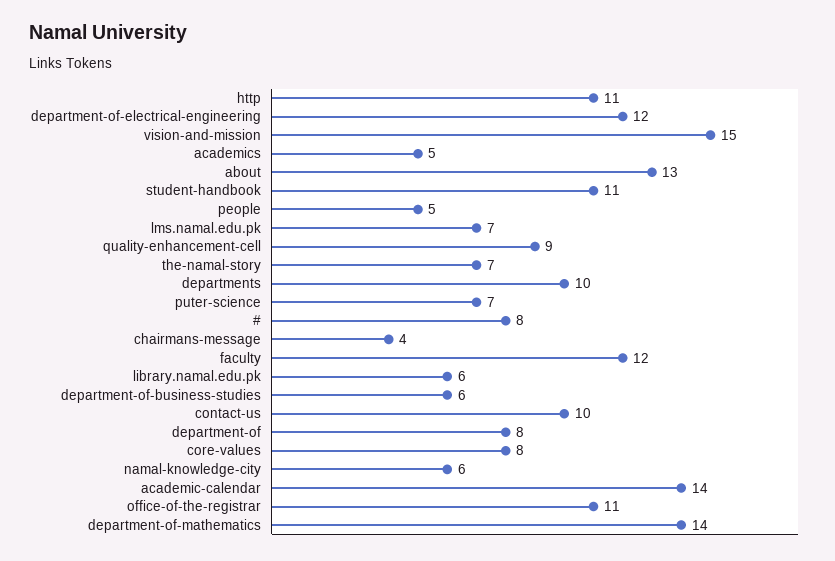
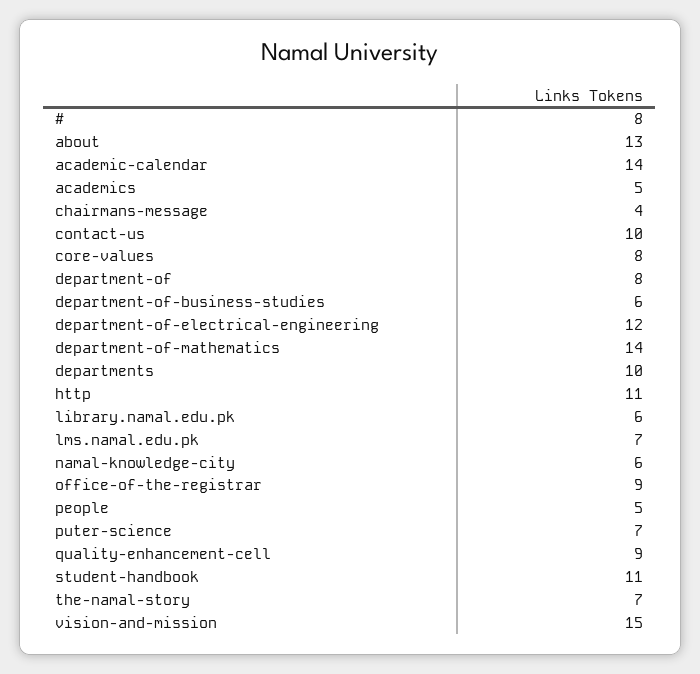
faculty: 12 -> none
office-of-the-registrar: 11 -> 9

